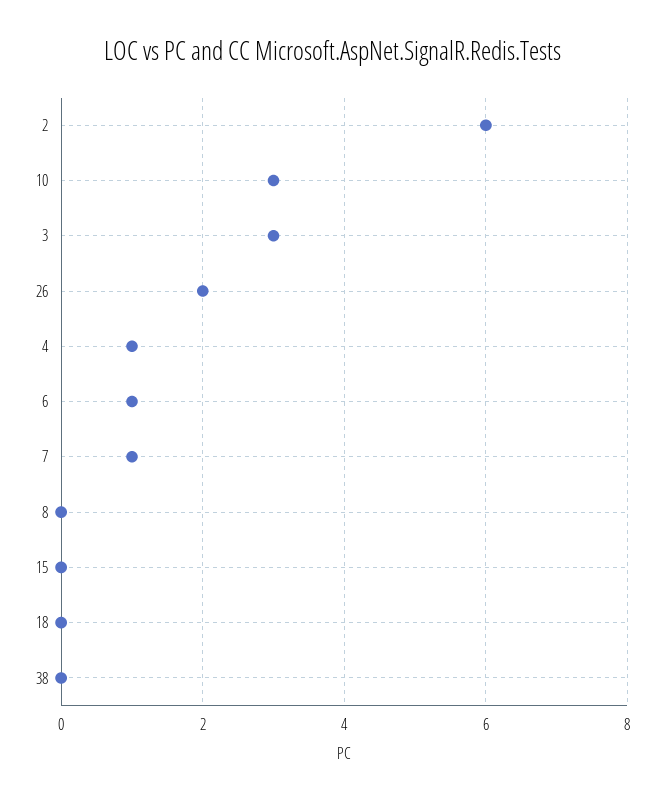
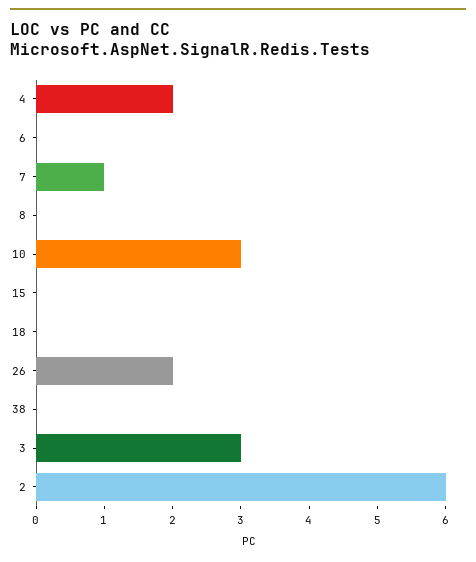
4: 1 -> 2
6: 1 -> 0

